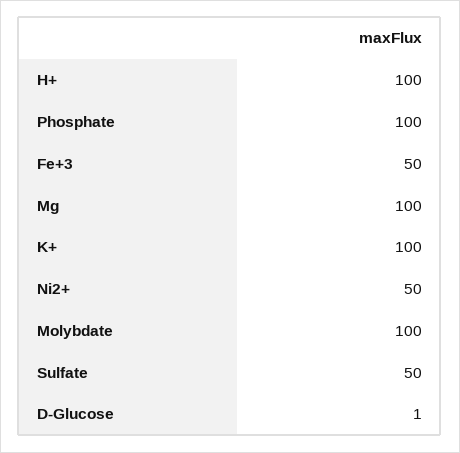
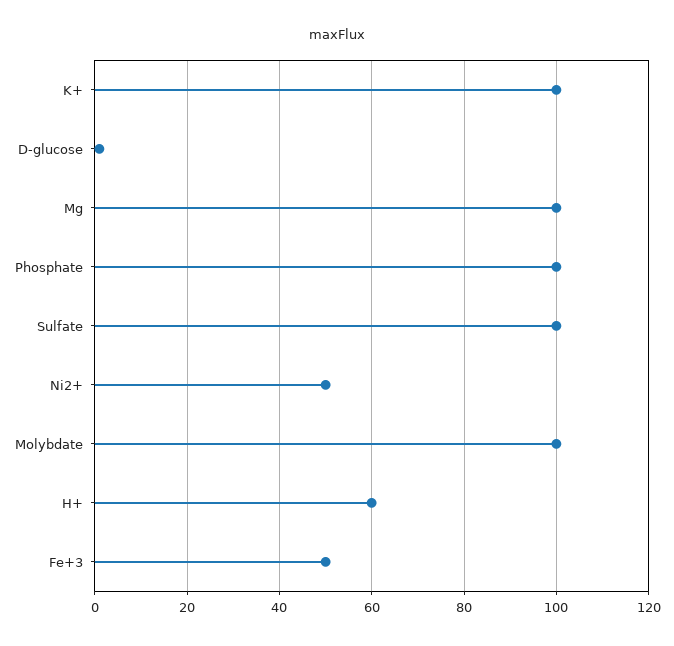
H+: 100 -> 60
Sulfate: 50 -> 100

